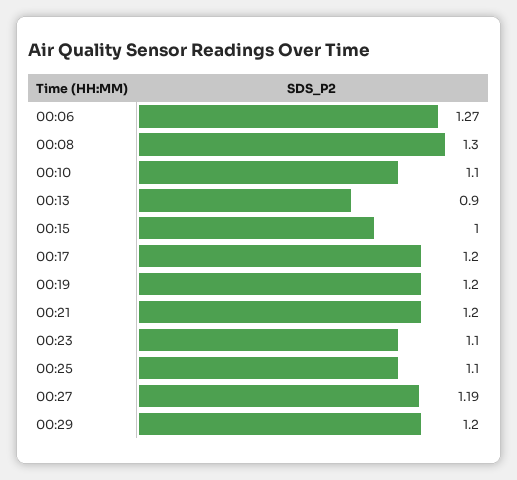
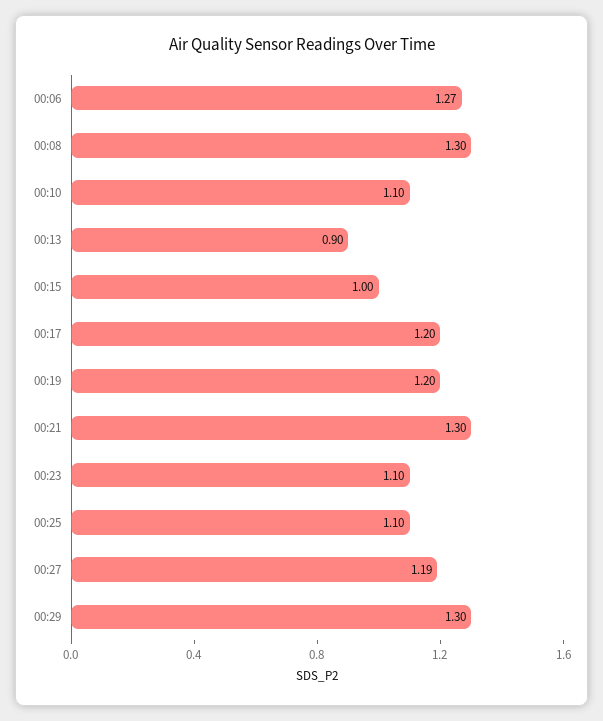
00:21: 1.2 -> 1.3
00:29: 1.2 -> 1.3

